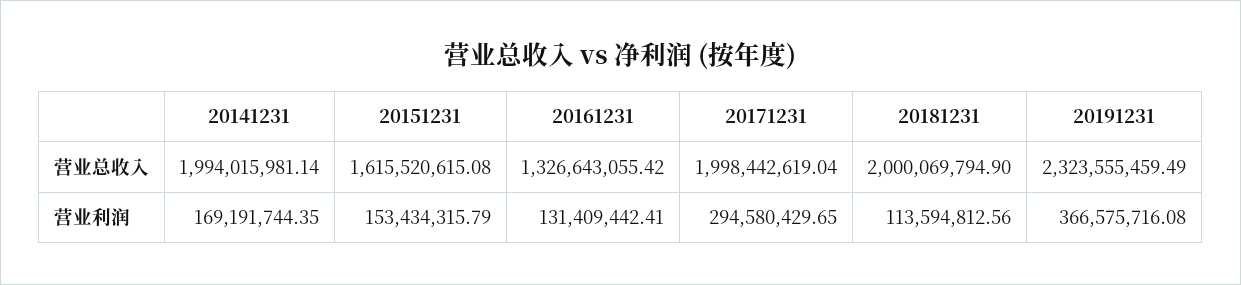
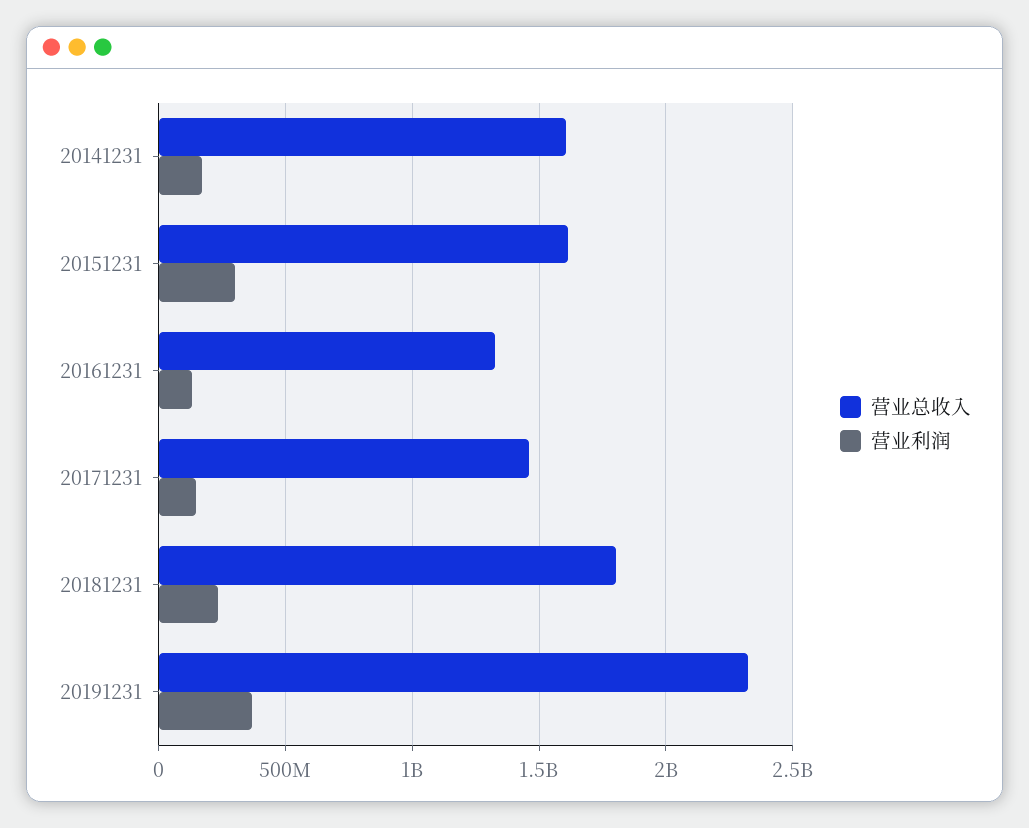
营业总收入, 20141231: 1994015981.14 -> 1600000000
营业总收入, 20171231: 1998442619.04 -> 1450000000
营业总收入, 20181231: 2000069794.9 -> 1800000000
营业利润, 20151231: 153434315.79 -> 300000000
营业利润, 20171231: 294580429.65 -> 150000000
营业利润, 20181231: 113594812.56 -> 250000000

